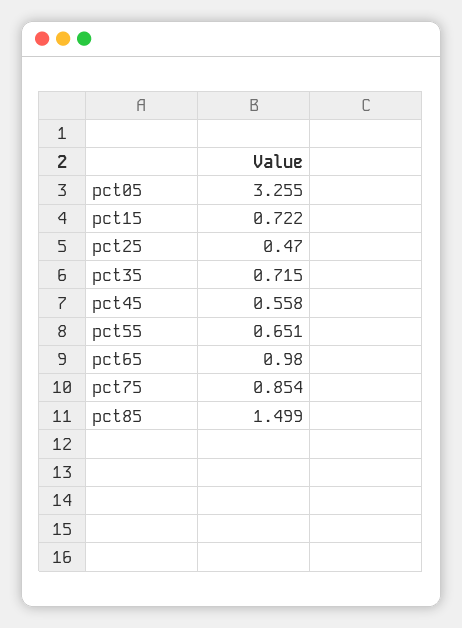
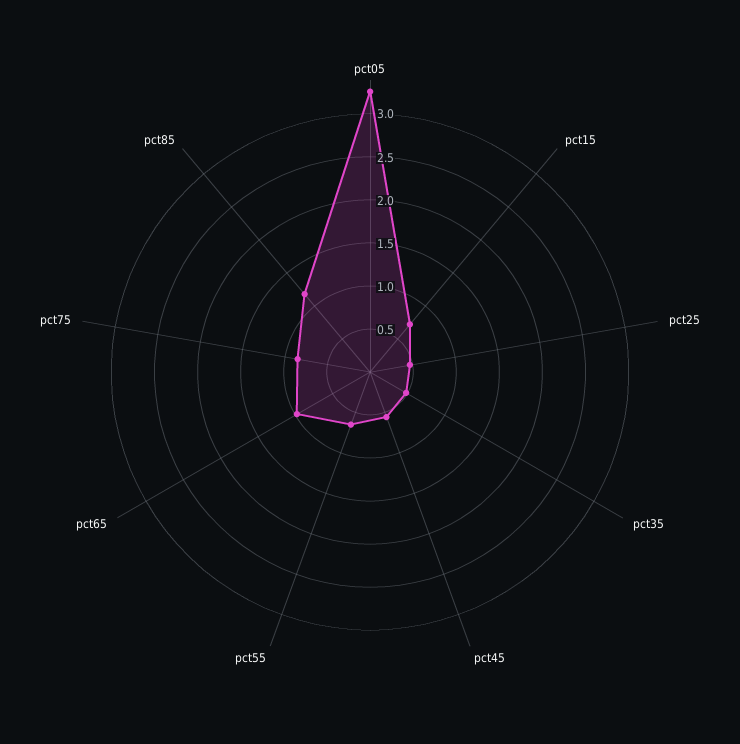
pct35: 0.715 -> 0.5
pct85: 1.499 -> 1.2

